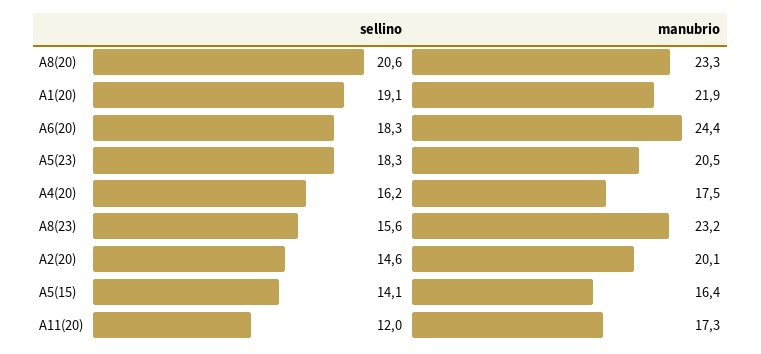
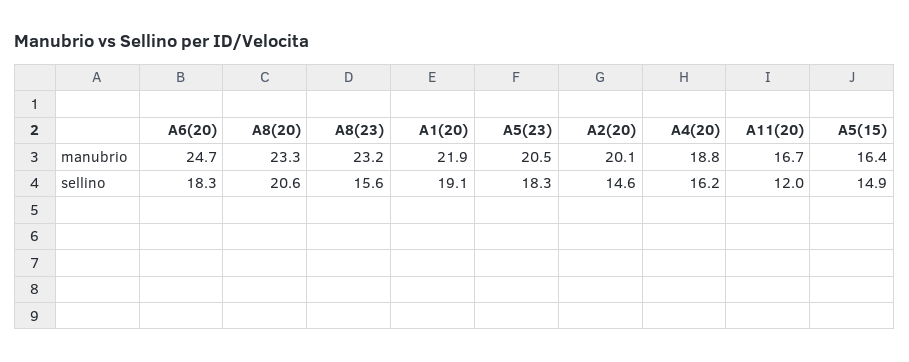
manubrio, A6(20): 24.4 -> 24.7
manubrio, A4(20): 17.5 -> 18.8
sellino, A5(15): 14.1 -> 14.9
manubrio, A11(20): 17.3 -> 16.7

